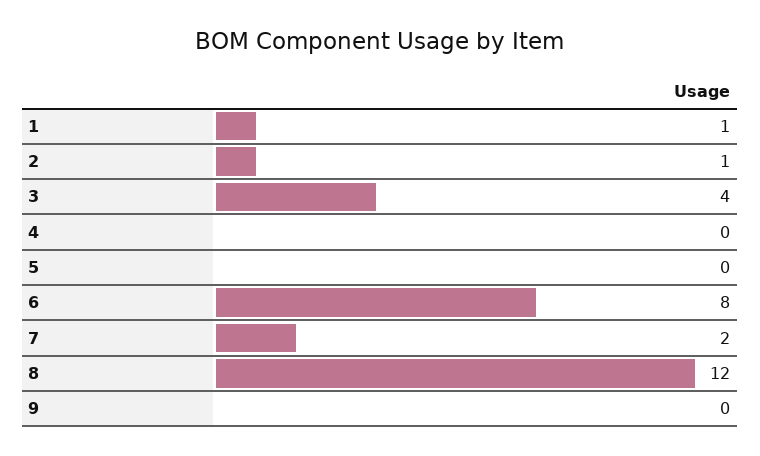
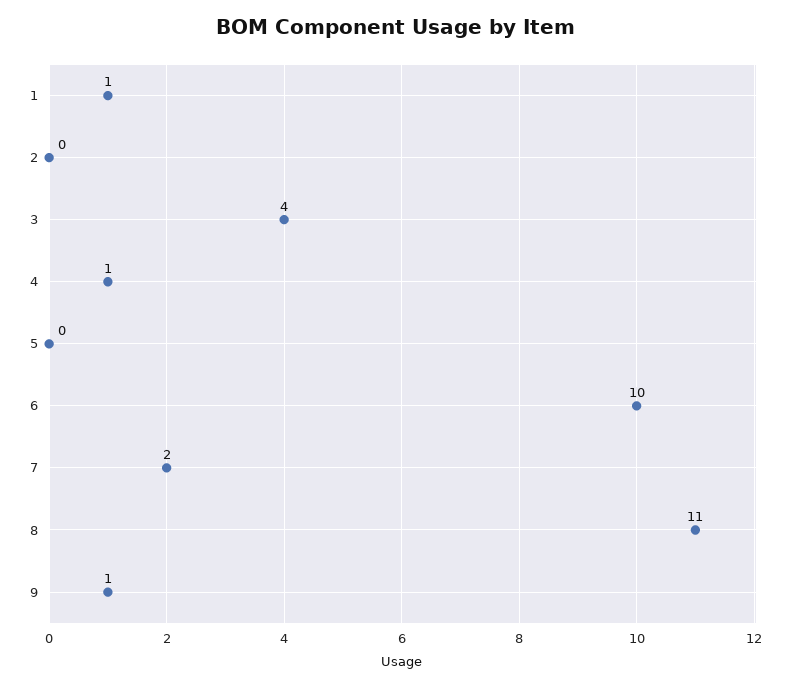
2: 1 -> 0
4: 0 -> 1
6: 8 -> 10
8: 12 -> 11
9: 0 -> 1

